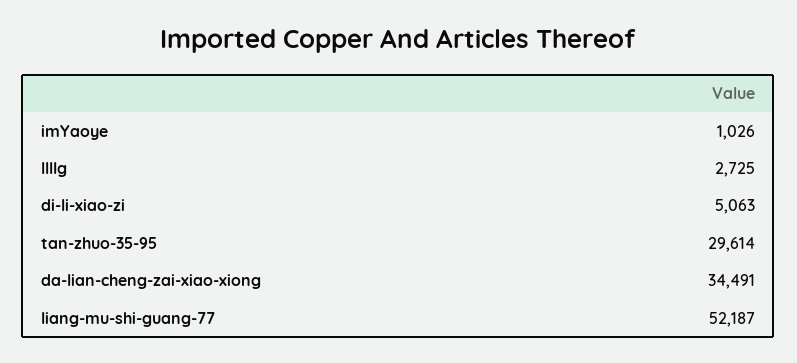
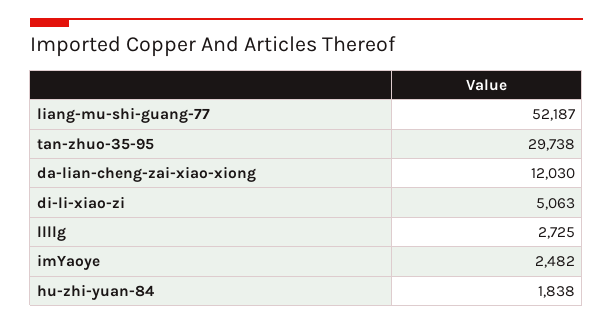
imYaoye: 1026 -> 2482
tan-zhuo-35-95: 29614 -> 29738
da-lian-cheng-zai-xiao-xiong: 34491 -> 12030
hu-zhi-yuan-84: none -> 1838

